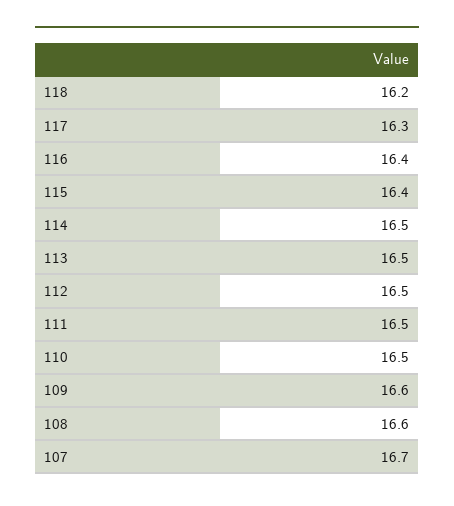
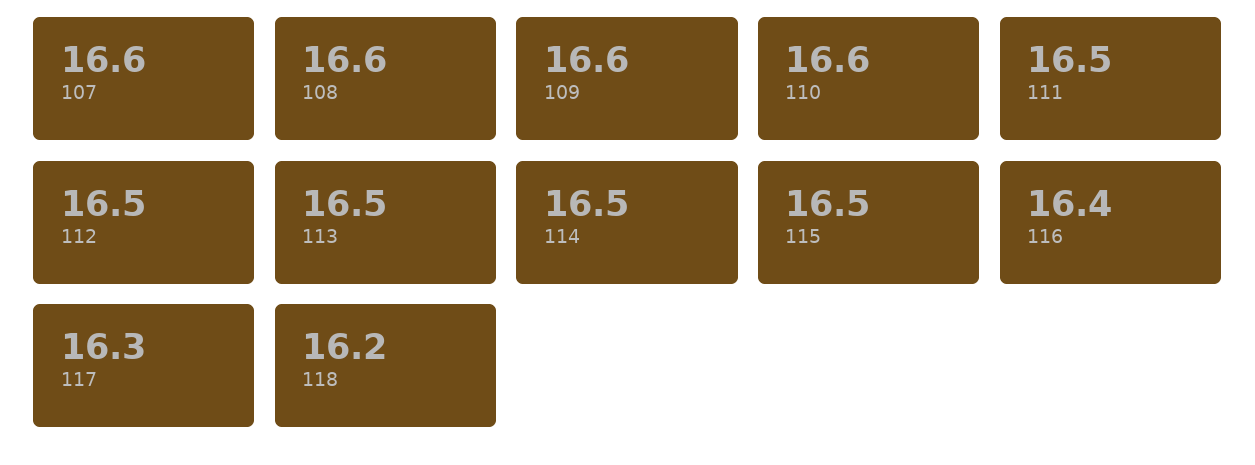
115: 16.4 -> 16.5
110: 16.5 -> 16.6
107: 16.7 -> 16.6

